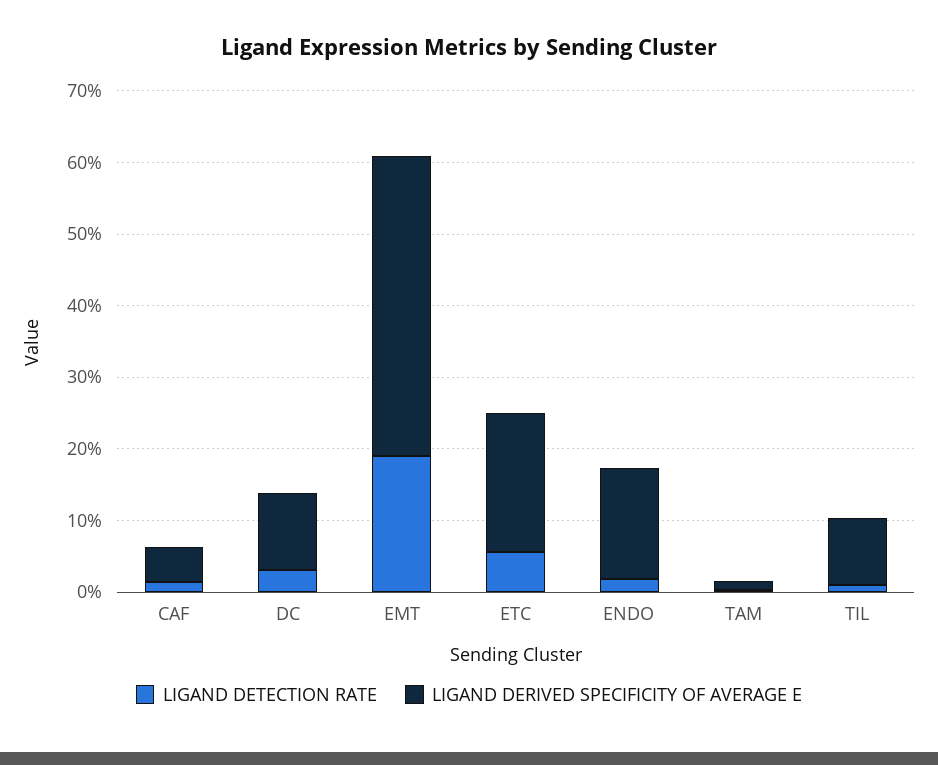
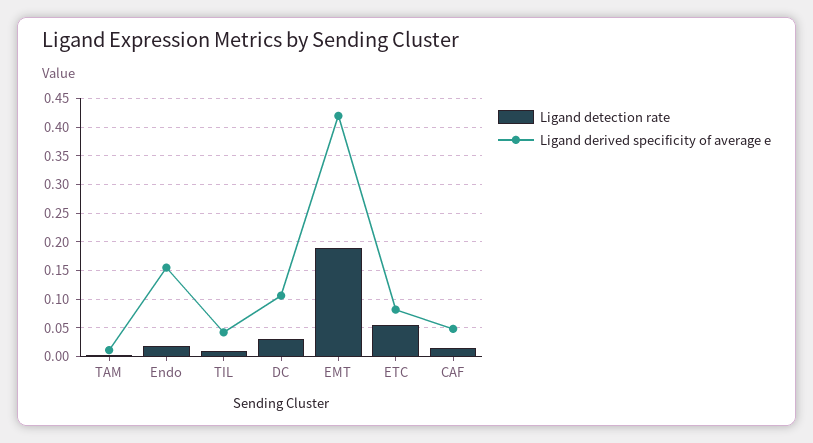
LIGAND DERIVED SPECIFICITY OF AVERAGE E, ETC: 0.2 -> 0.075
LIGAND DERIVED SPECIFICITY OF AVERAGE E, TIL: 0.1 -> 0.05

